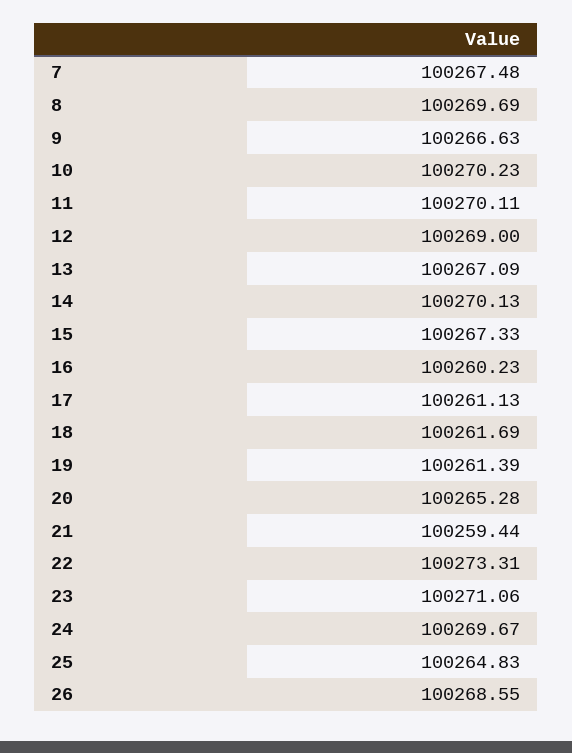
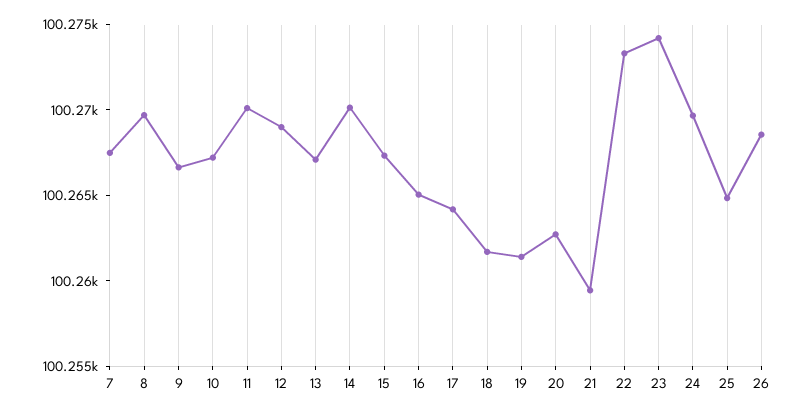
10: 100270.23 -> 100267
16: 100260.23 -> 100265
17: 100261.13 -> 100264
20: 100265.28 -> 100263
23: 100271.06 -> 100274

